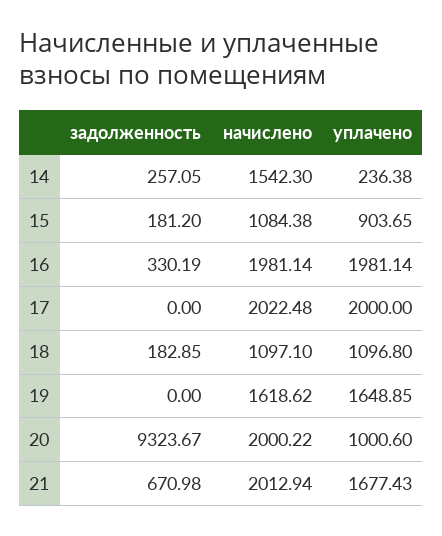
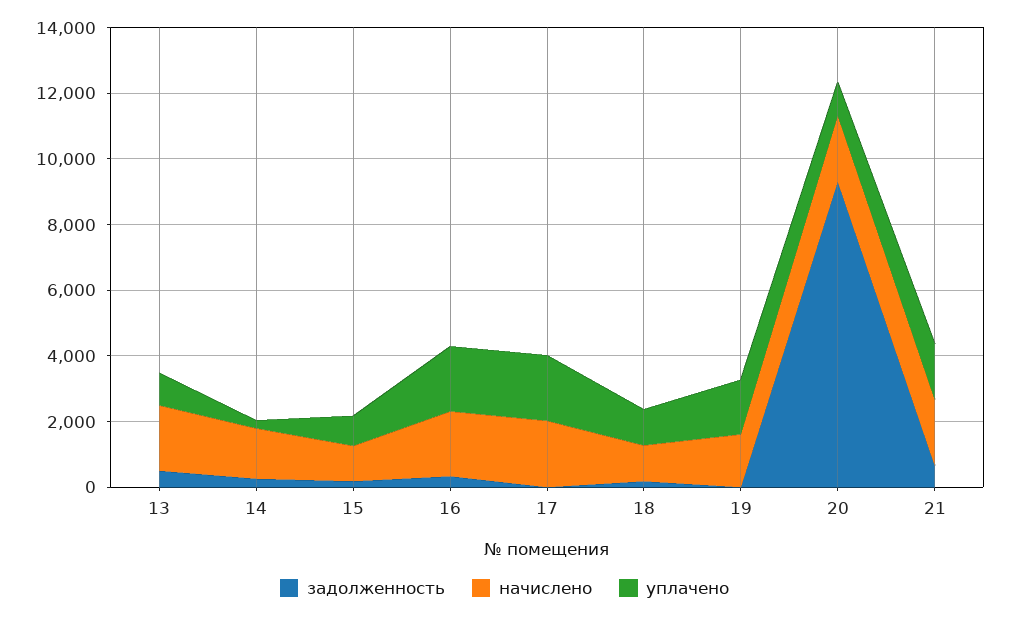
задолженность, 13: none -> 500
начислено, 13: none -> 2000
уплачено, 13: none -> 1000

